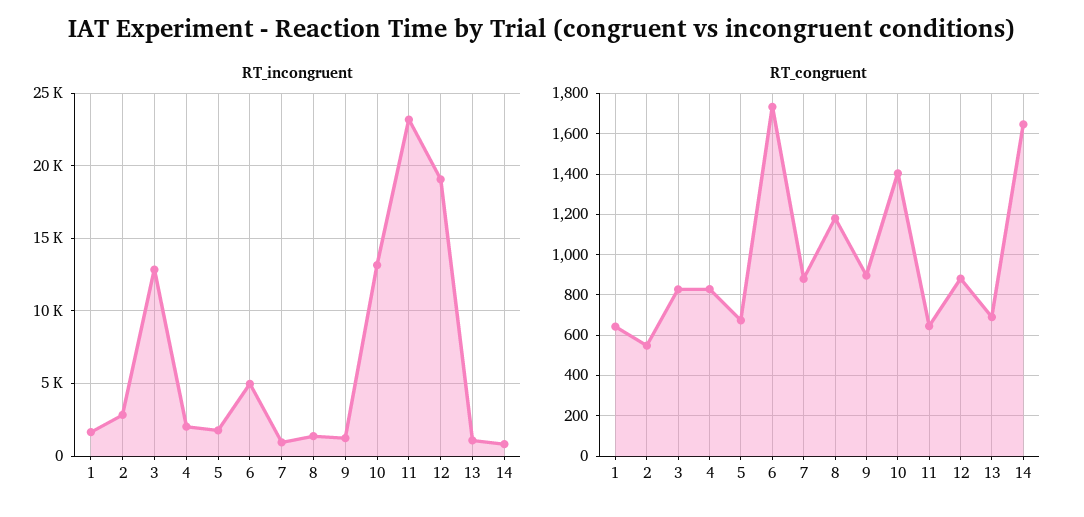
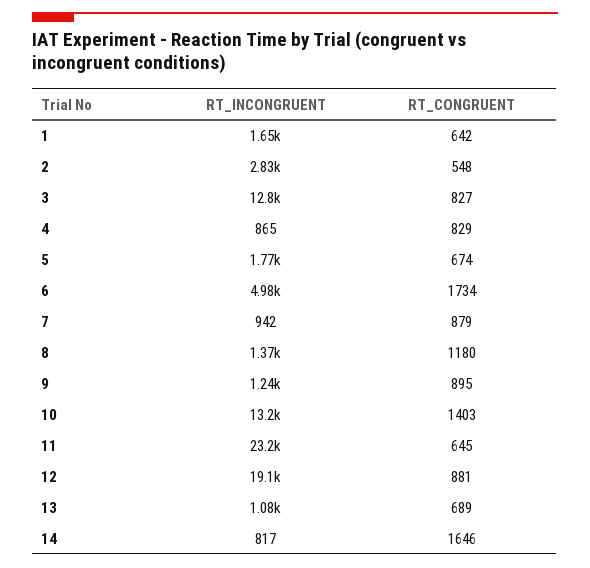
RT_incongruent, 4: 2000 -> 865

